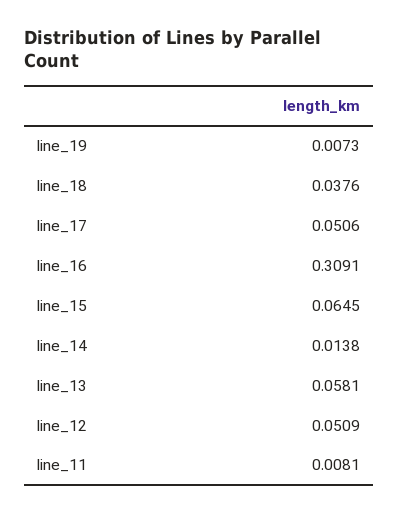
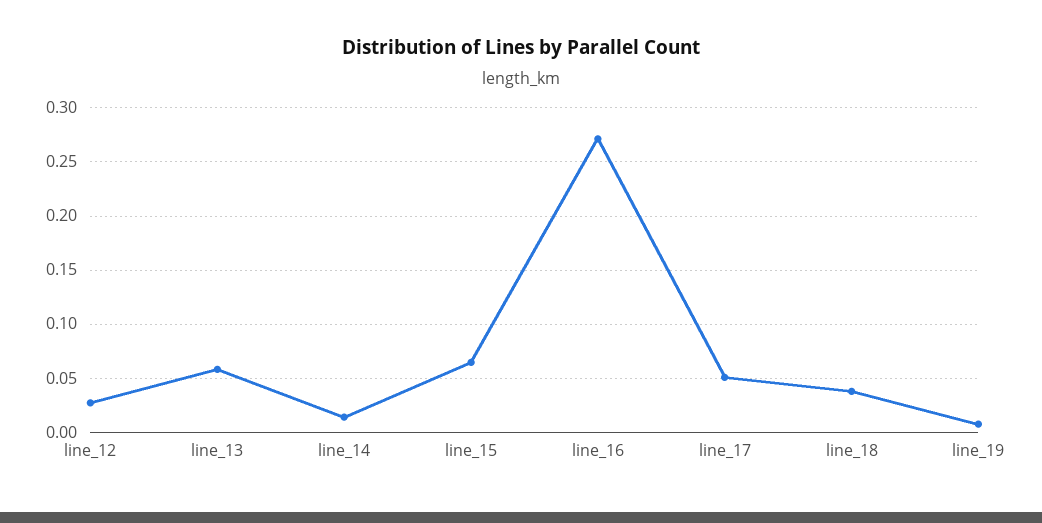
line_16: 0.3091 -> 0.27
line_12: 0.0509 -> 0.03
line_11: 0.0081 -> none

